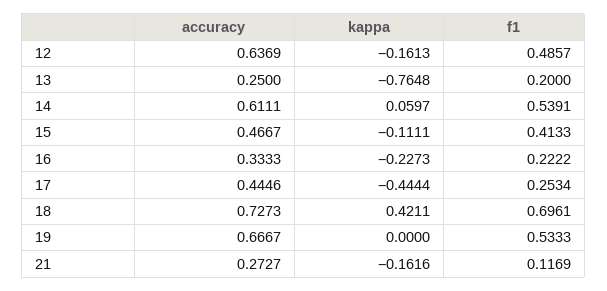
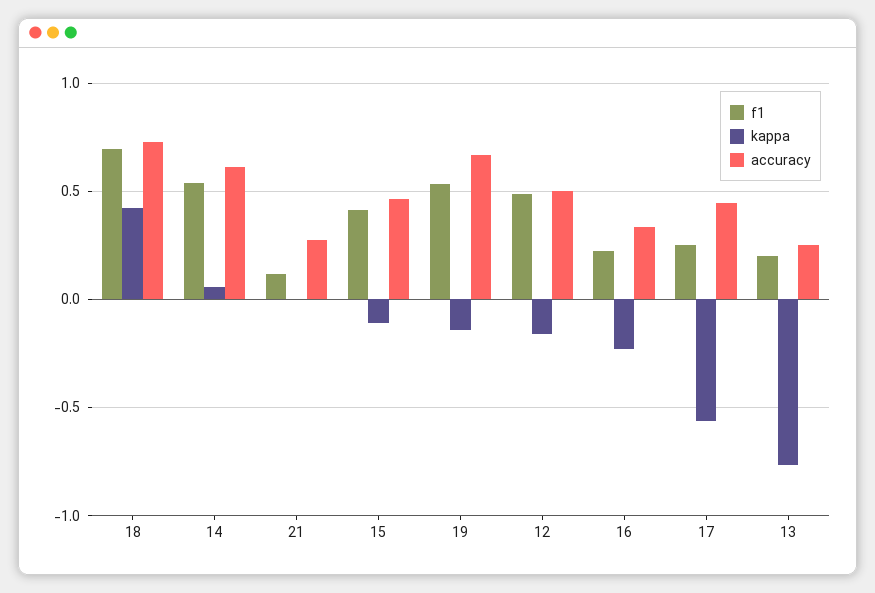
accuracy, 12: 0.6369 -> 0.5
kappa, 17: -0.4444 -> -0.55
kappa, 19: 0 -> -0.15
kappa, 21: -0.1616 -> 0

